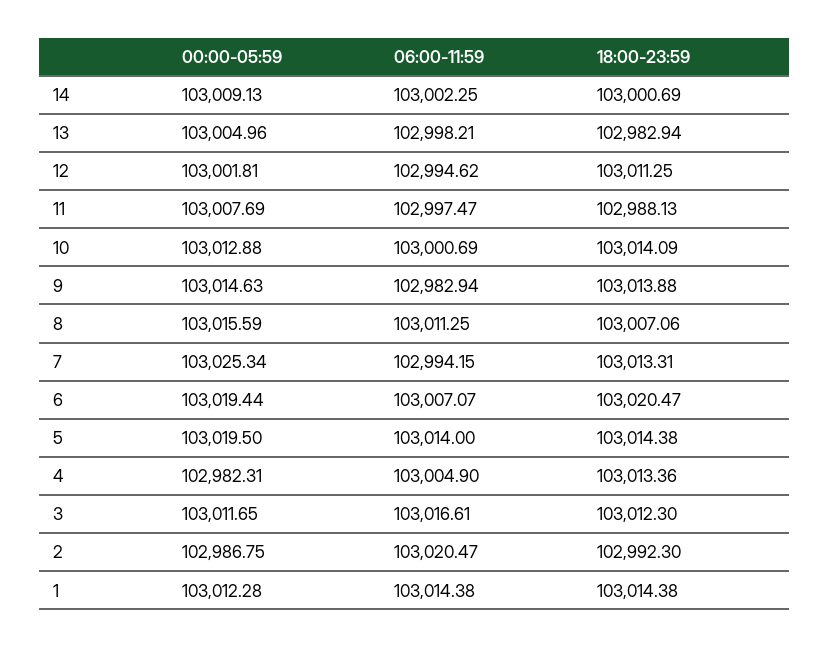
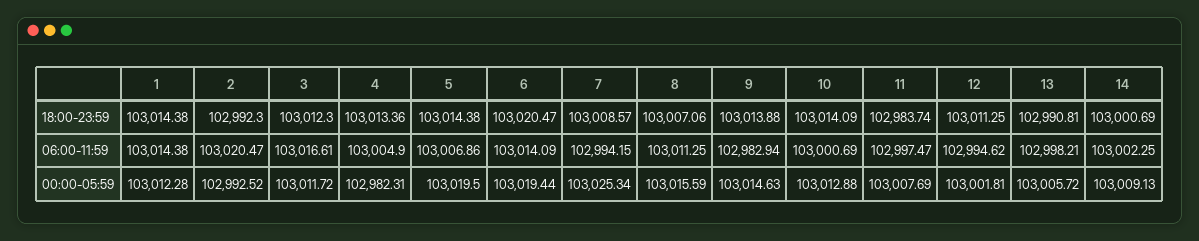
00:00-05:59, 13: 103004.96 -> 103005.72
18:00-23:59, 13: 102982.94 -> 102990.81
18:00-23:59, 11: 102988.13 -> 102983.74
18:00-23:59, 7: 103013.31 -> 103008.57
06:00-11:59, 6: 103007.07 -> 103014.09
06:00-11:59, 5: 103014 -> 103006.86
00:00-05:59, 3: 103011.65 -> 103011.72
00:00-05:59, 2: 102986.75 -> 102992.52

